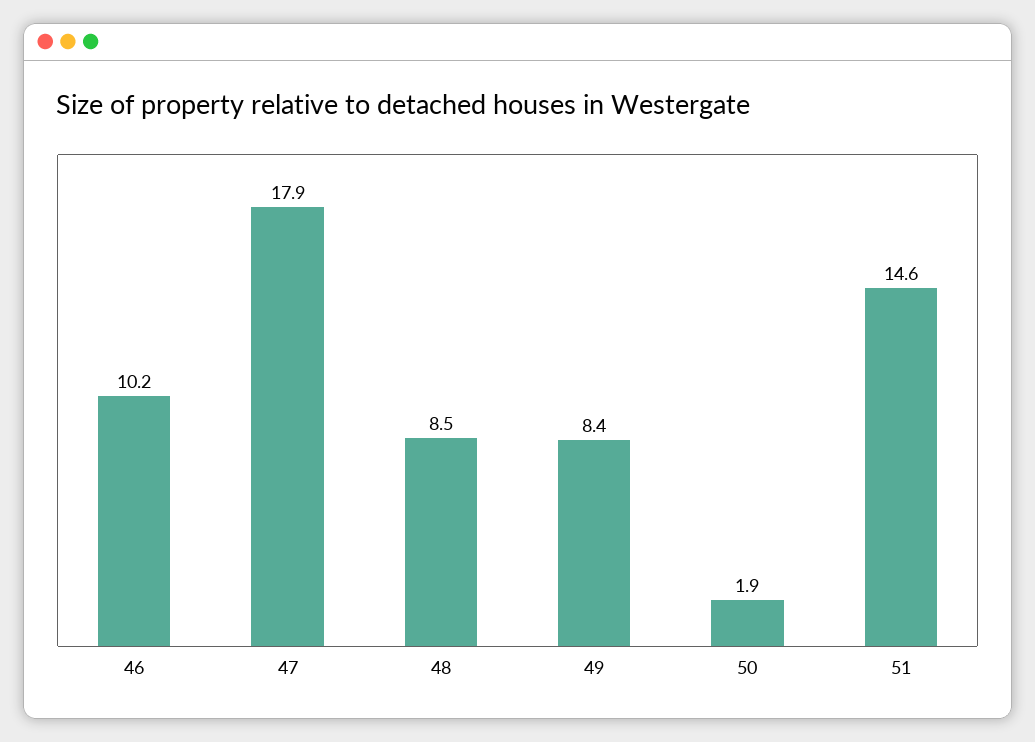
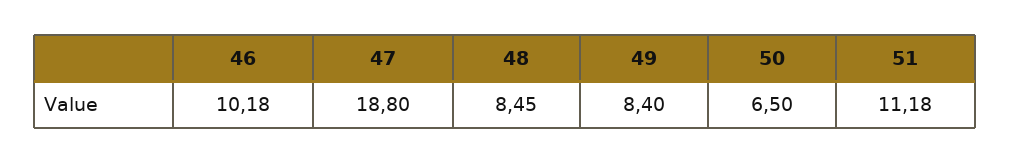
47: 17.9 -> 18.8
50: 1.9 -> 6.5
51: 14.6 -> 11.18

